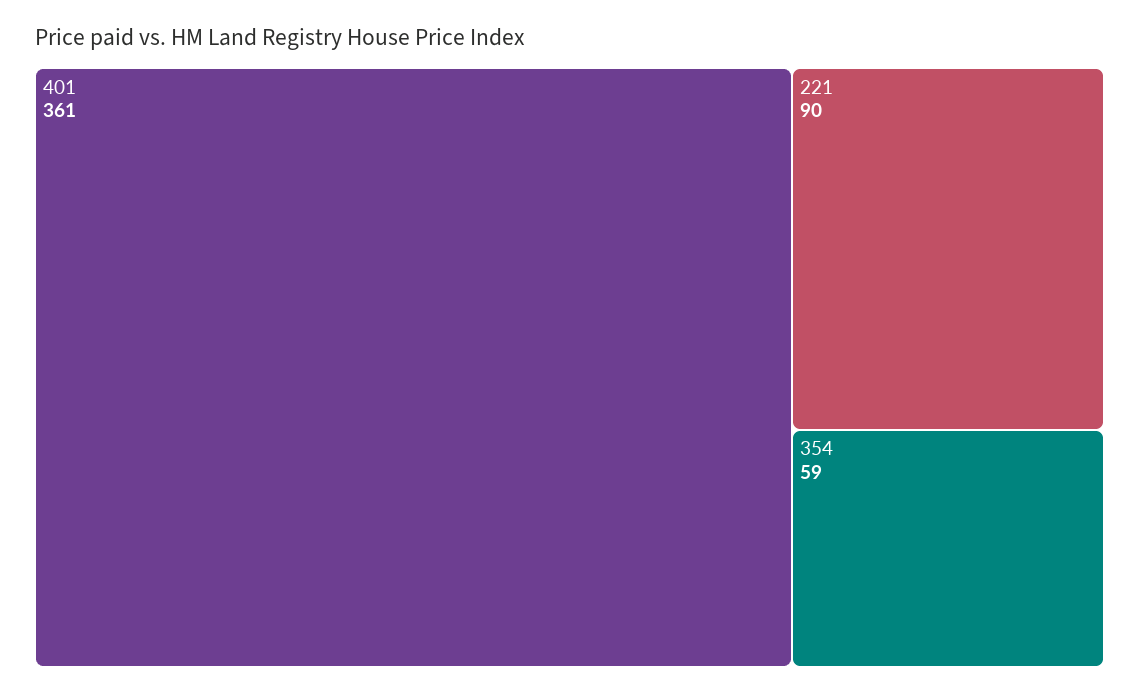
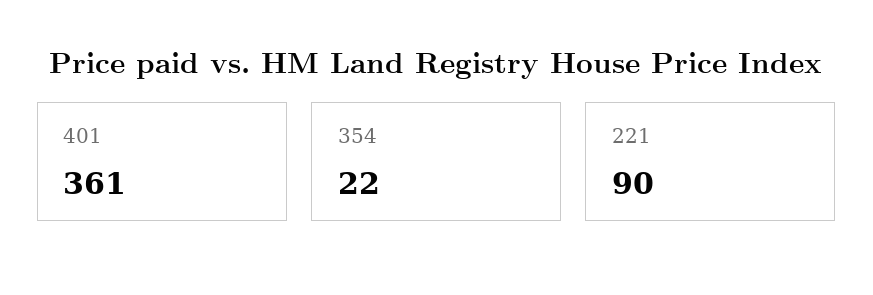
354: 59 -> 22

